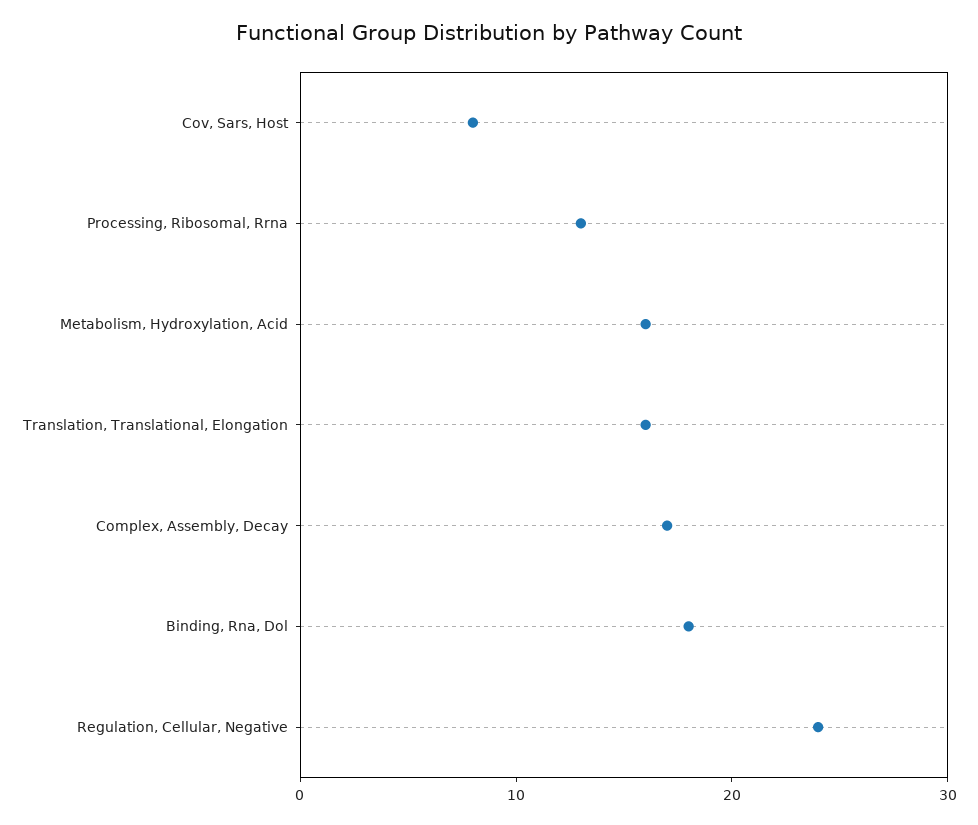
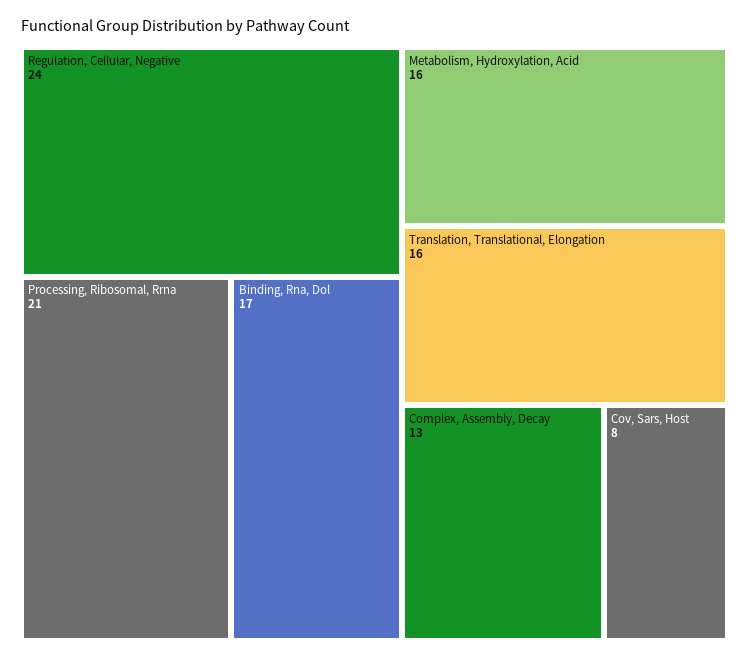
Processing, Ribosomal, Rrna: 13 -> 21
Complex, Assembly, Decay: 17 -> 13
Binding, Rna, Dol: 18 -> 17

